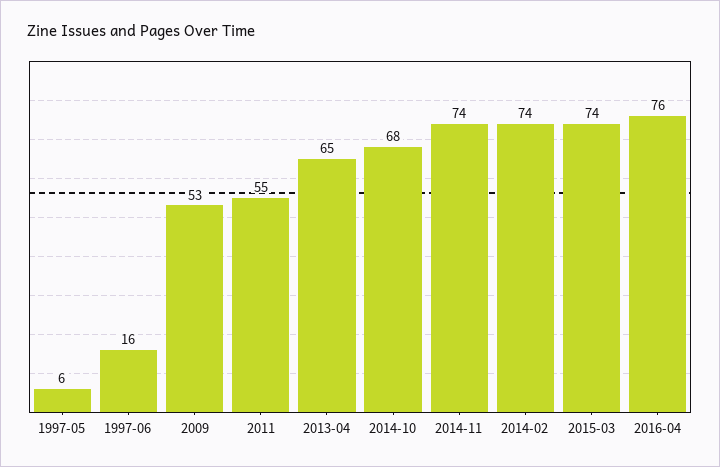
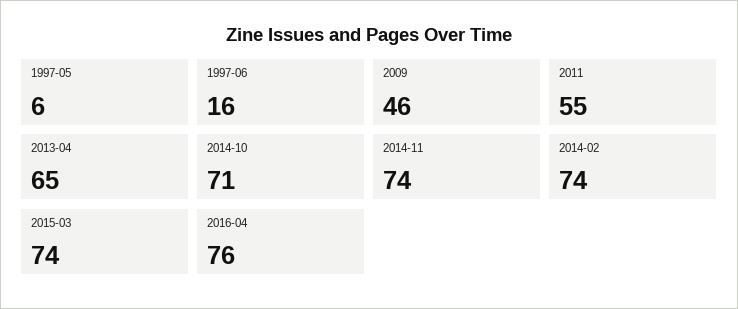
2009: 53 -> 46
2014-10: 68 -> 71

